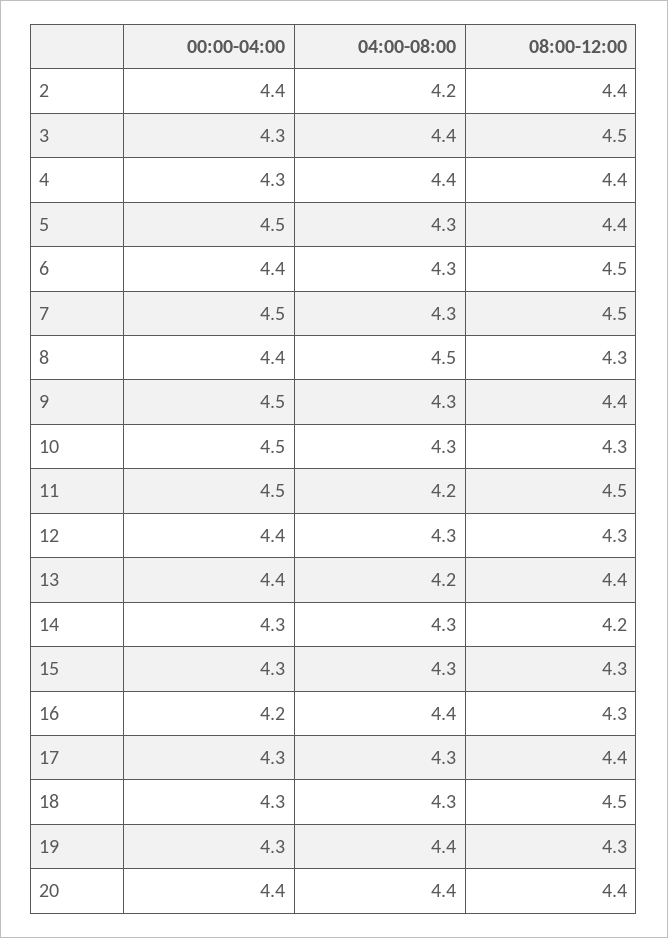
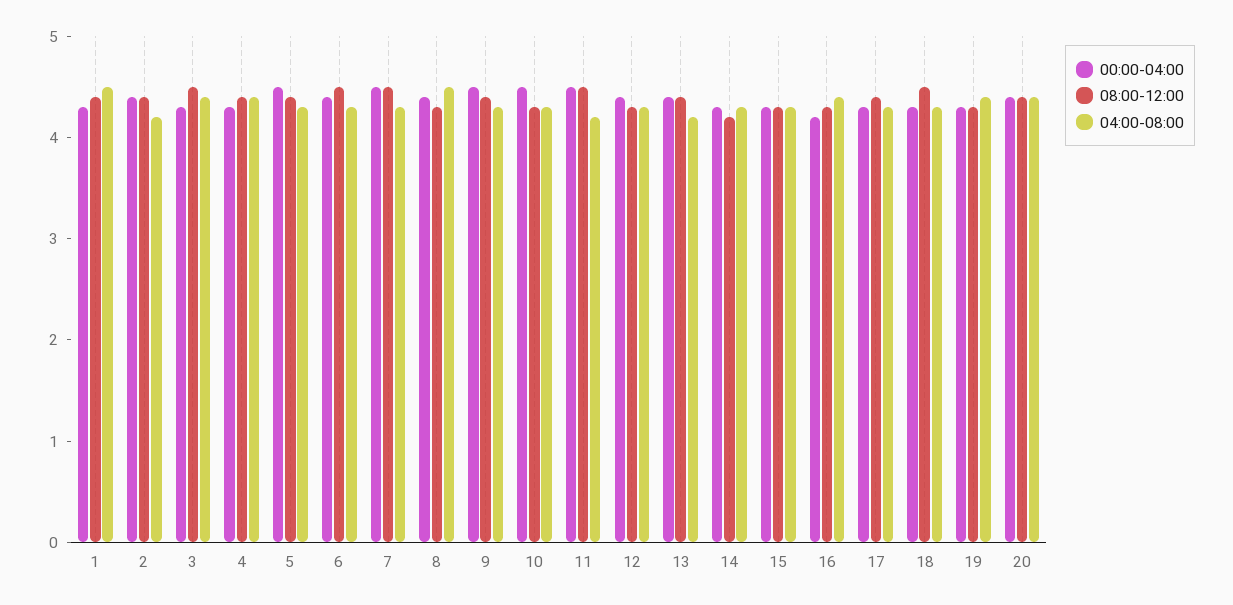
00:00-04:00, 1: none -> 4.3
08:00-12:00, 1: none -> 4.4
04:00-08:00, 1: none -> 4.5

